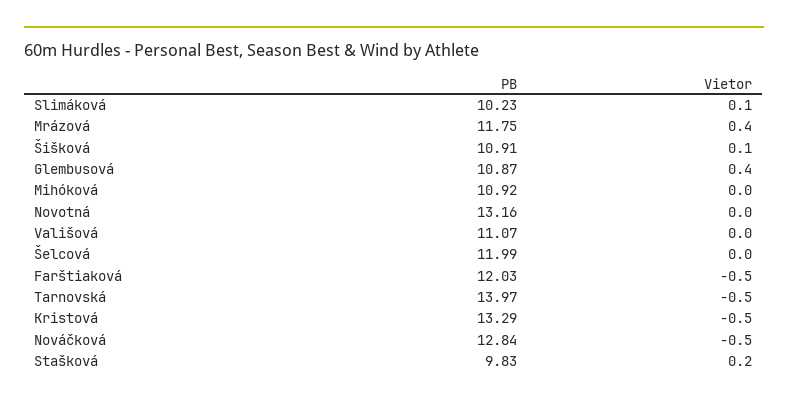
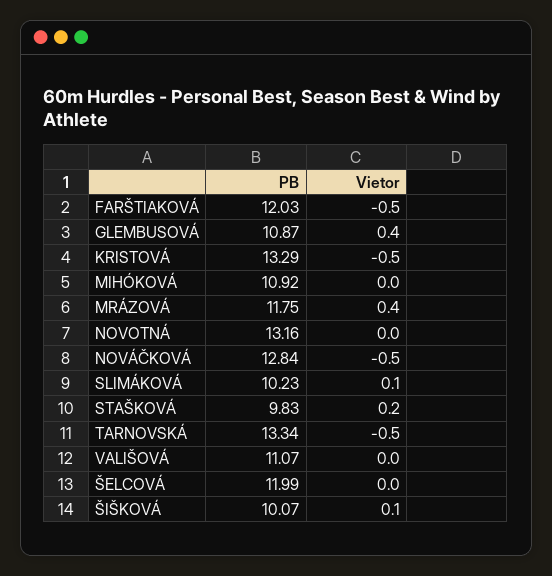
PB, Šišková: 10.91 -> 10.07
PB, Tarnovská: 13.97 -> 13.34

